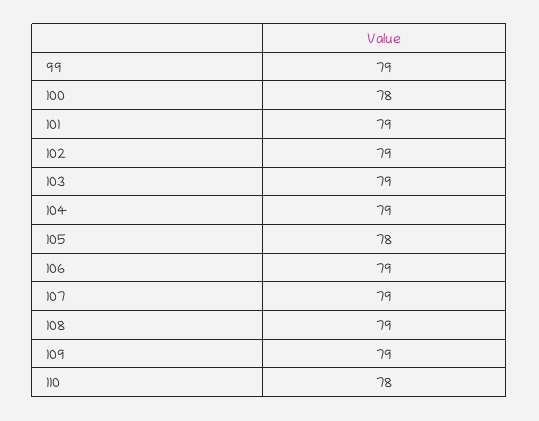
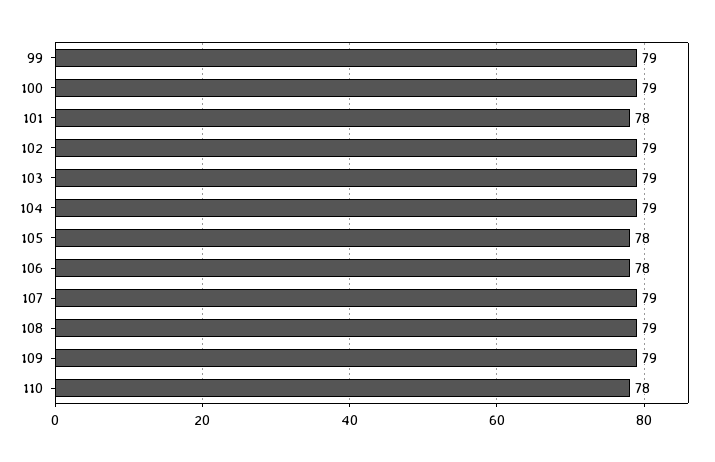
100: 78 -> 79
101: 79 -> 78
106: 79 -> 78

